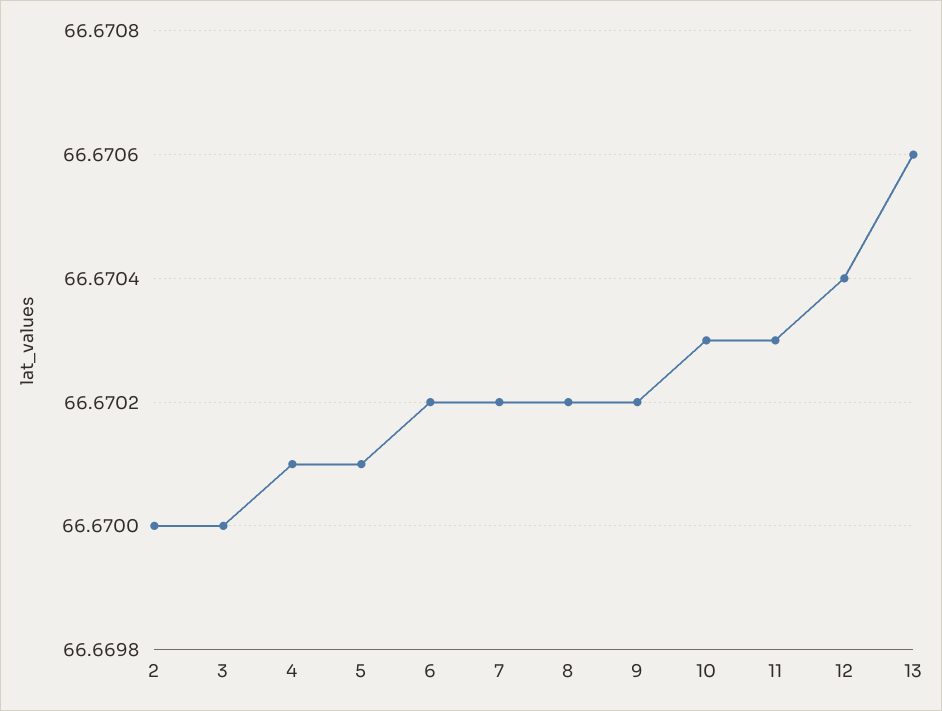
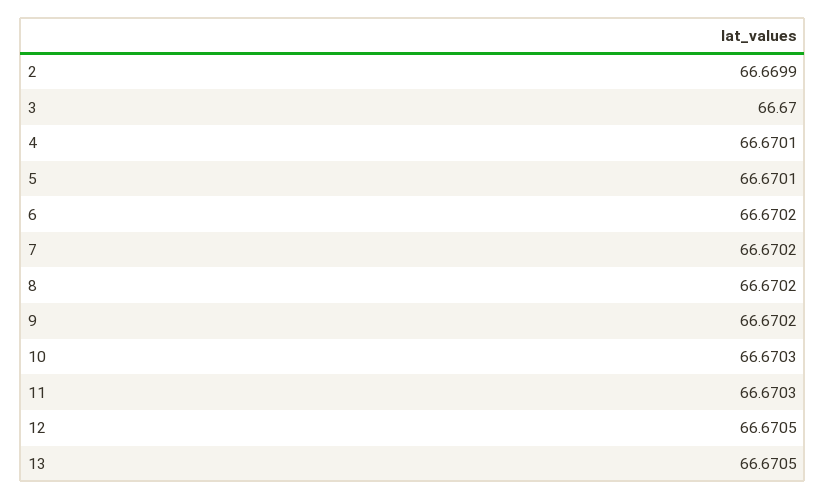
2: 66.67 -> 66.6699
12: 66.6704 -> 66.6705
13: 66.6706 -> 66.6705

